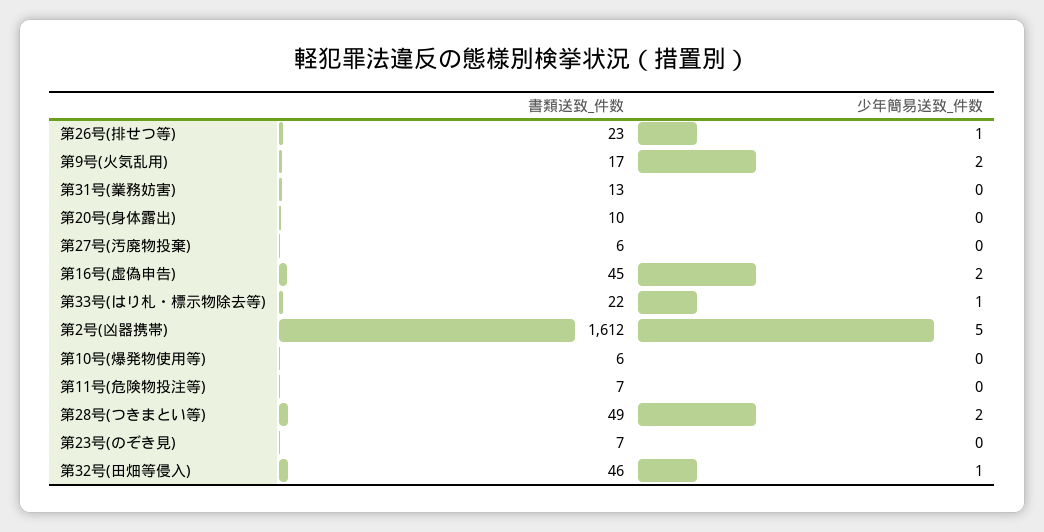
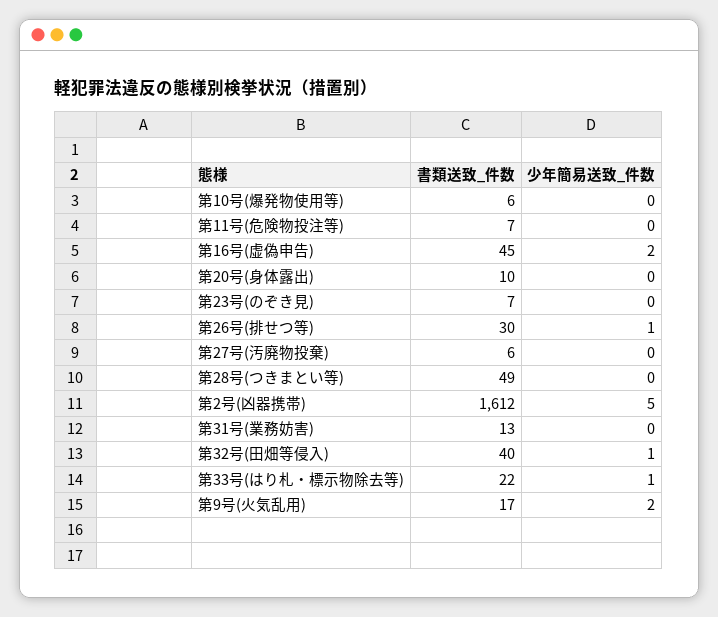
書類送致_件数, 第26号(排せつ等): 23 -> 30
少年簡易送致_件数, 第28号(つきまとい等): 2 -> 0
書類送致_件数, 第32号(田畑等侵入): 46 -> 40

